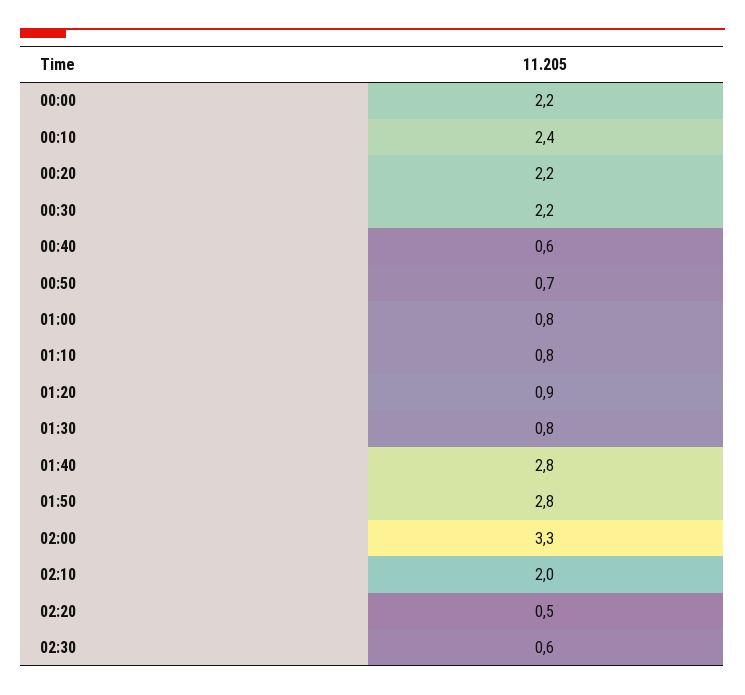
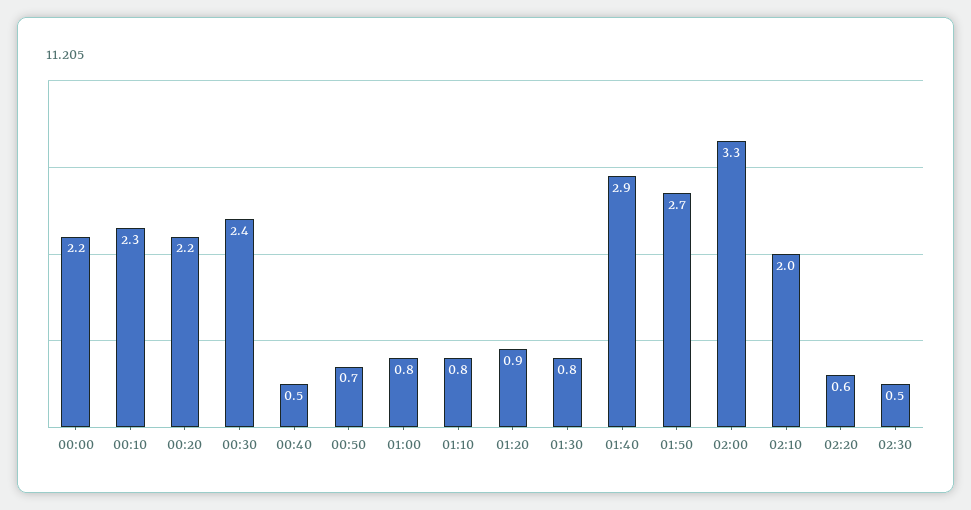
00:10: 2.4 -> 2.3
00:30: 2.2 -> 2.4
00:40: 0.6 -> 0.5
01:40: 2.8 -> 2.9
01:50: 2.8 -> 2.7
02:20: 0.5 -> 0.6
02:30: 0.6 -> 0.5

